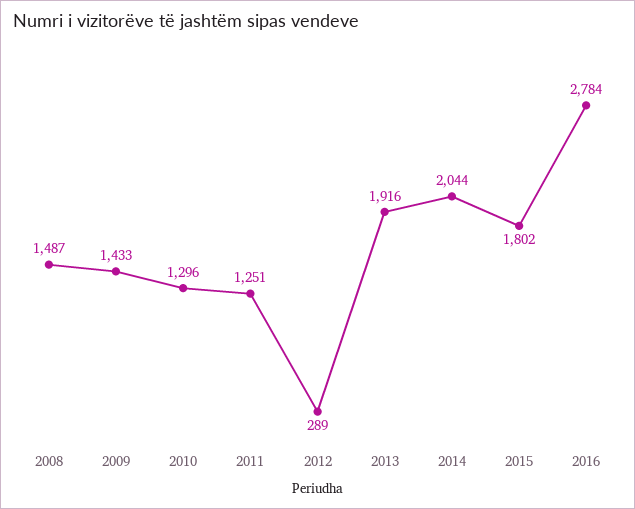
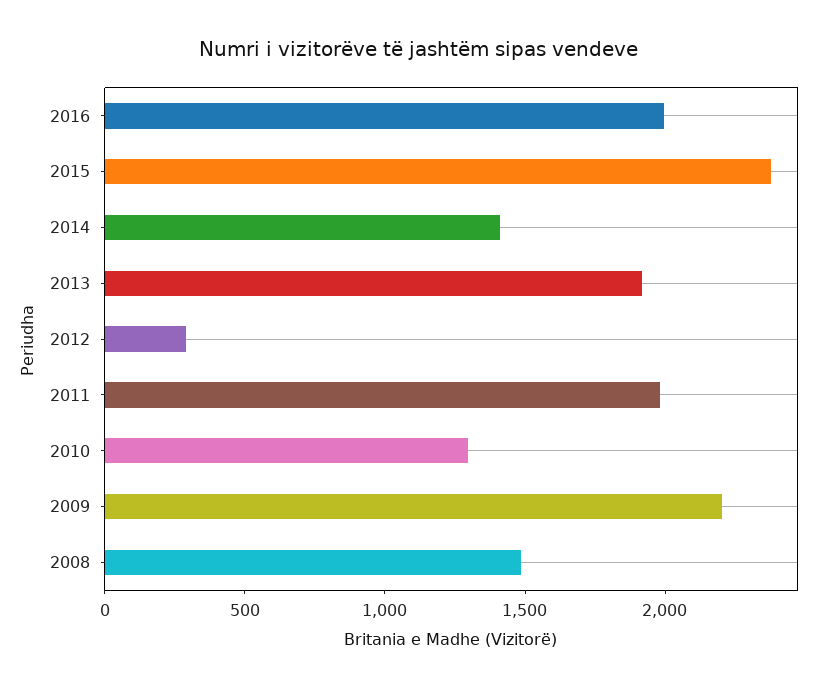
2009: 1433 -> 2200
2011: 1251 -> 2000
2014: 2044 -> 1400
2015: 1802 -> 2400
2016: 2784 -> 2000

